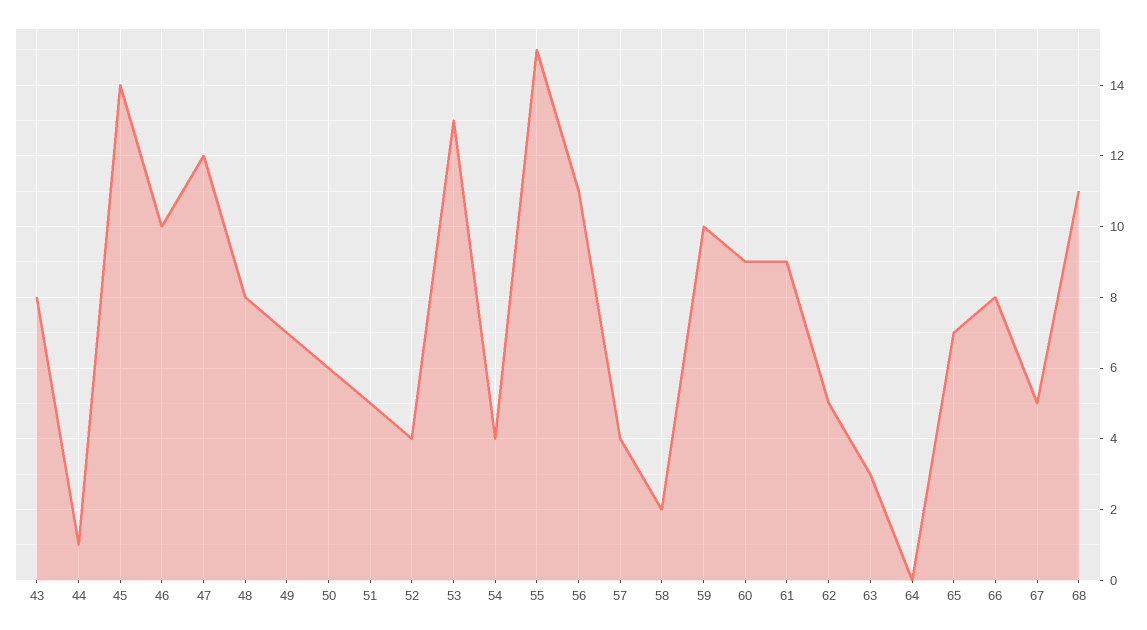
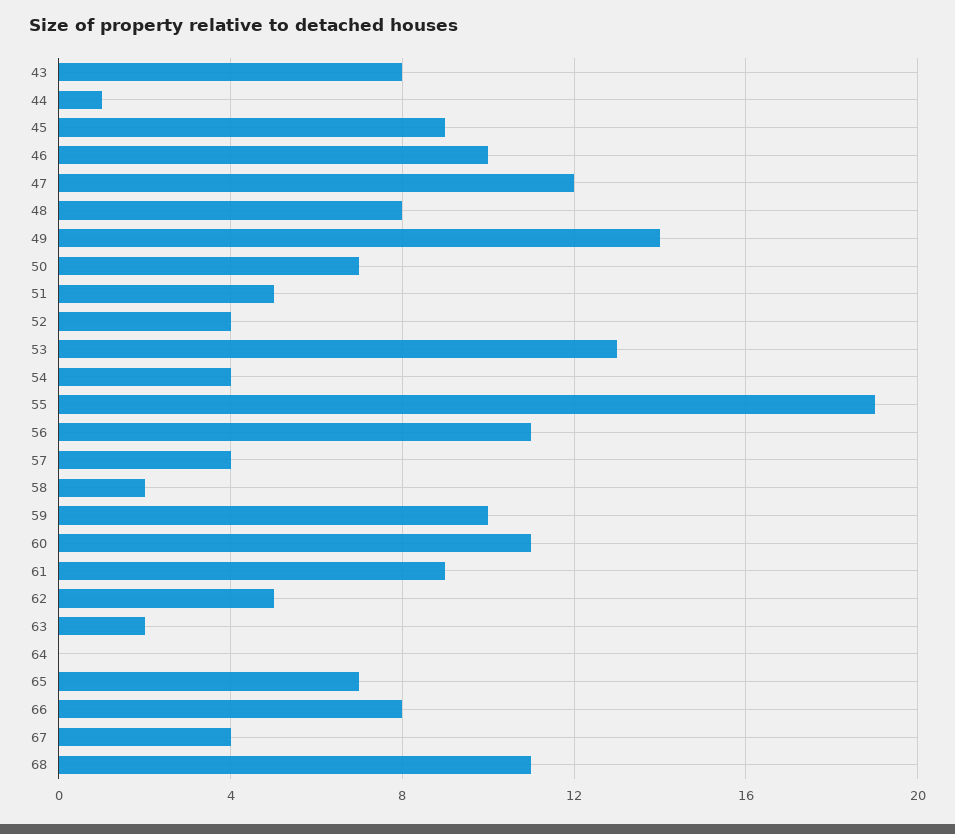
45: 14 -> 9
49: 7 -> 14
50: 6 -> 7
55: 15 -> 19
60: 9 -> 11
63: 3 -> 2
67: 5 -> 4

